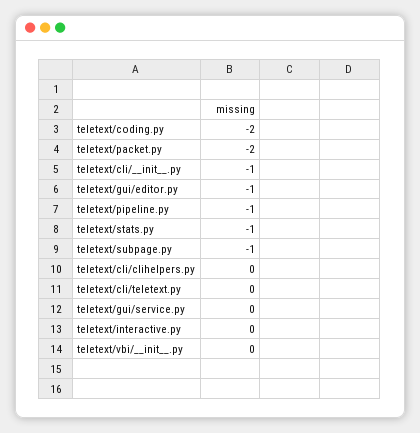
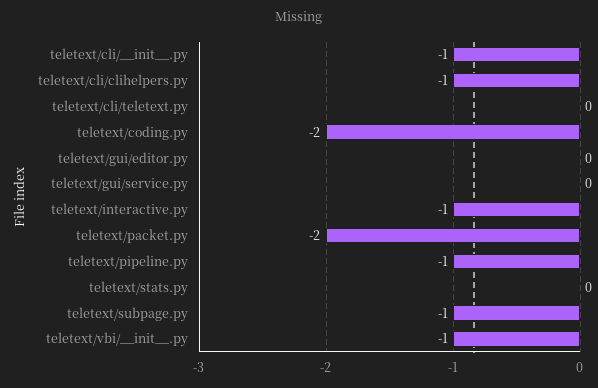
teletext/gui/editor.py: -1 -> 0
teletext/stats.py: -1 -> 0
teletext/cli/clihelpers.py: 0 -> -1
teletext/interactive.py: 0 -> -1
teletext/vbi/__init__.py: 0 -> -1

